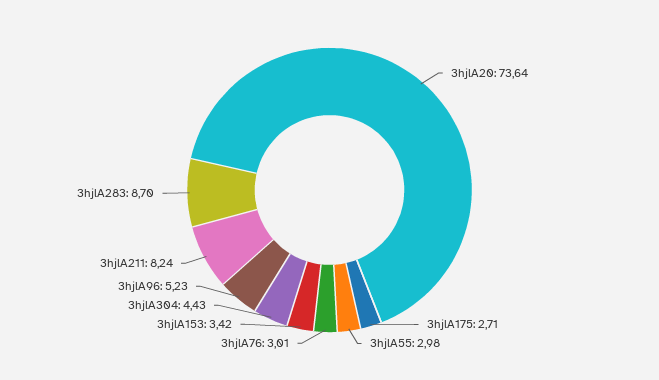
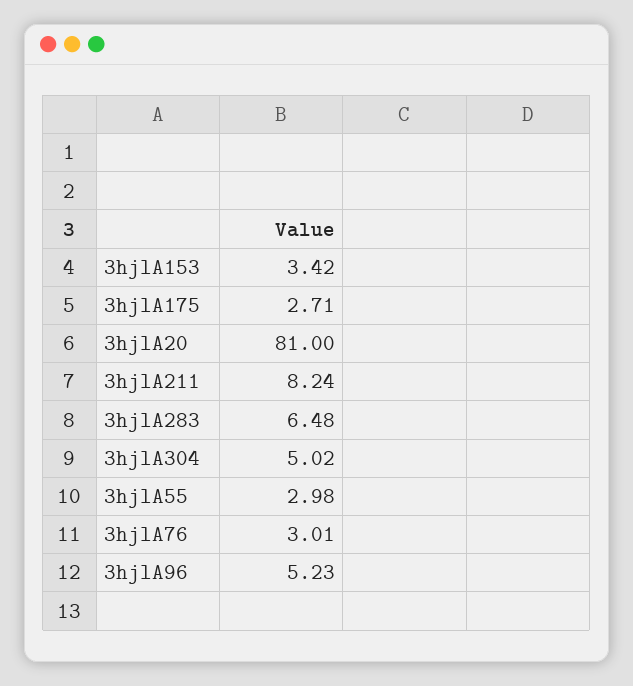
3hjlA20: 73.64 -> 81
3hjlA304: 4.43 -> 5.02
3hjlA283: 8.7 -> 6.48

